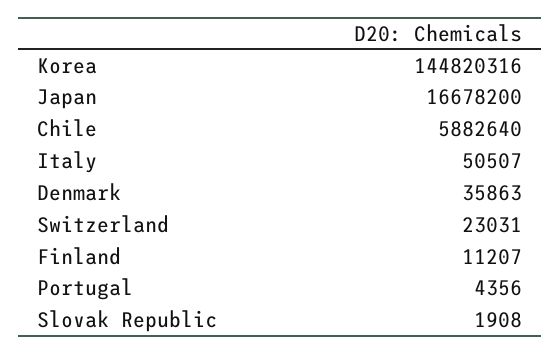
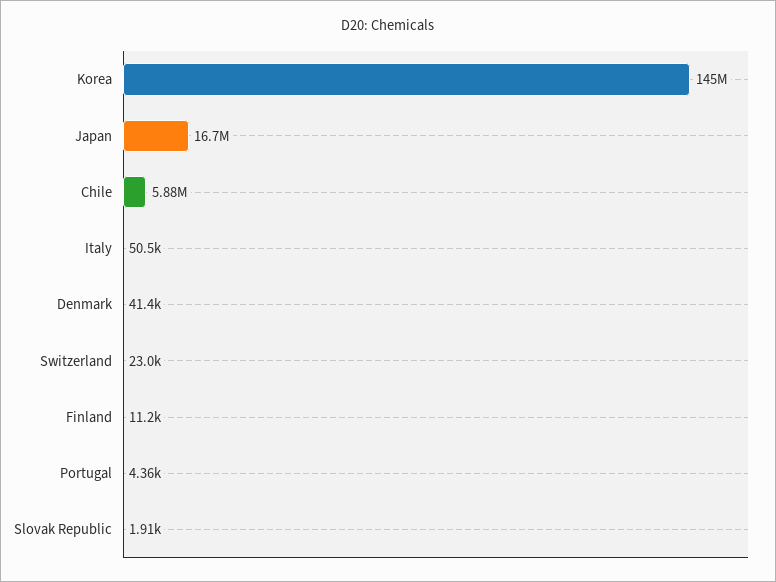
Denmark: 35863 -> 41400

